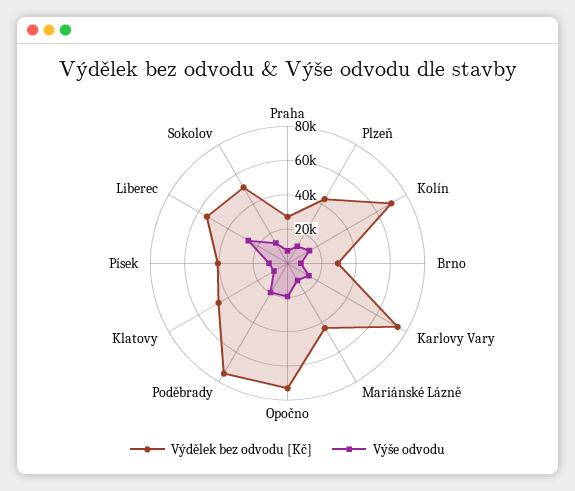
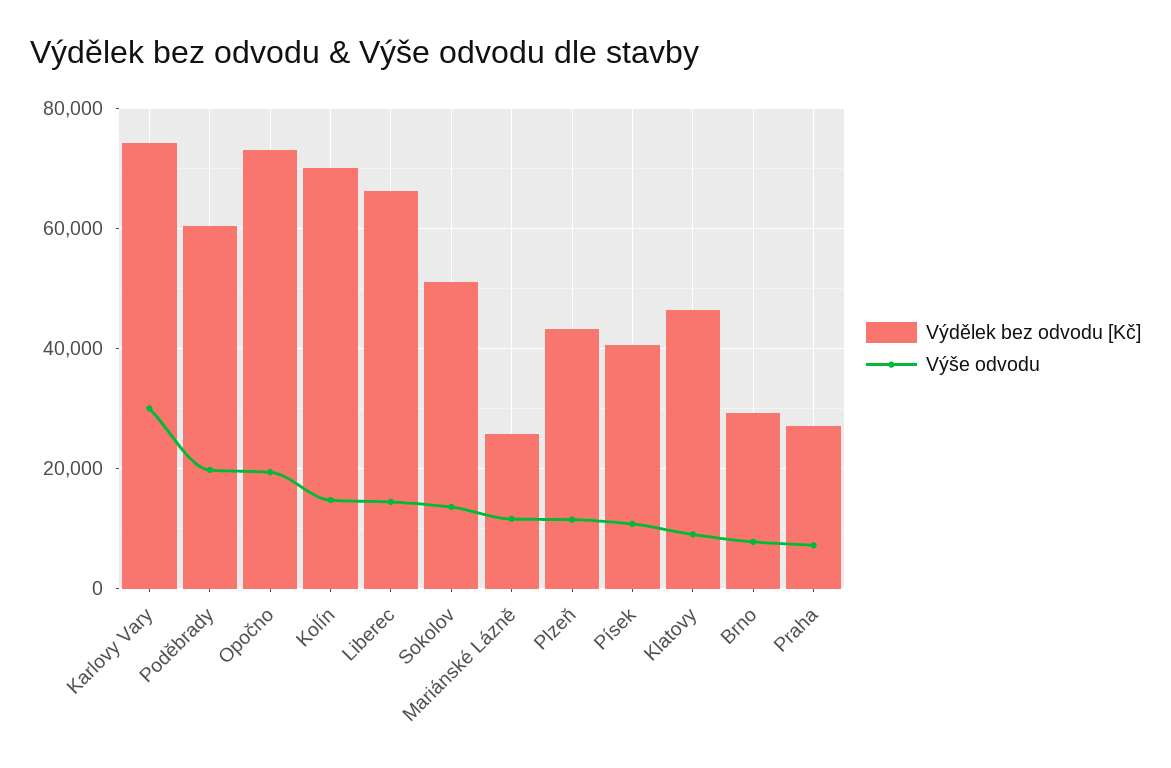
Výše odvodu, Karlovy Vary: 15000 -> 30000
Výdělek bez odvodu [Kč], Mariánské Lázně: 45000 -> 26000
Výdělek bez odvodu [Kč], Poděbrady: 75000 -> 60000
Výdělek bez odvodu [Kč], Liberec: 55000 -> 66000
Výše odvodu, Liberec: 25000 -> 14000

